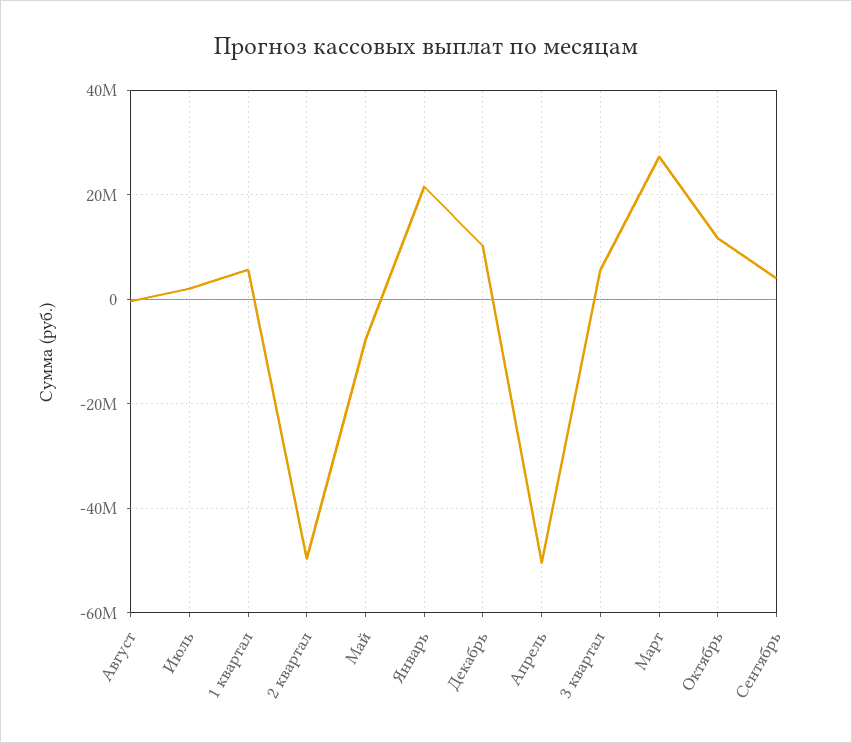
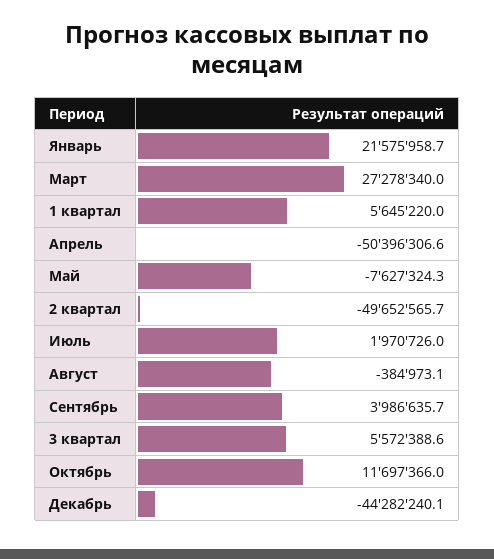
Декабрь: 10000000 -> -44282240.1

